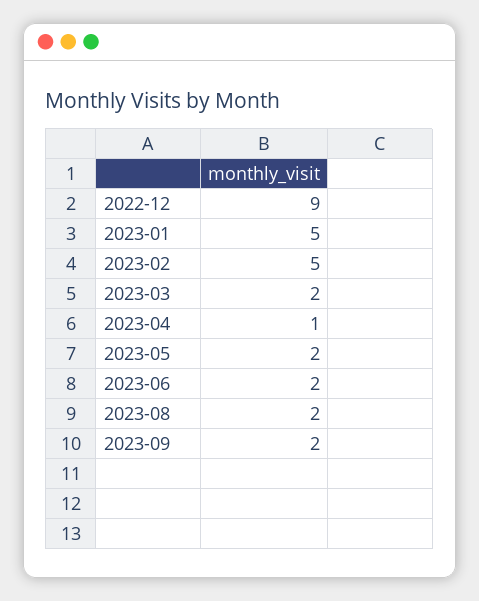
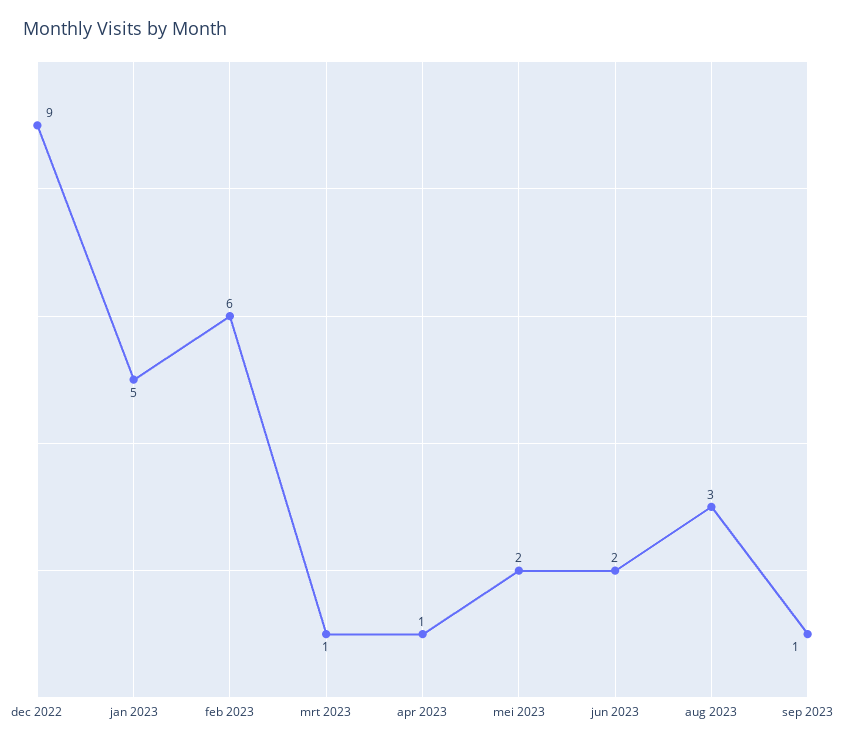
2023-02: 5 -> 6
2023-03: 2 -> 1
2023-08: 2 -> 3
2023-09: 2 -> 1

